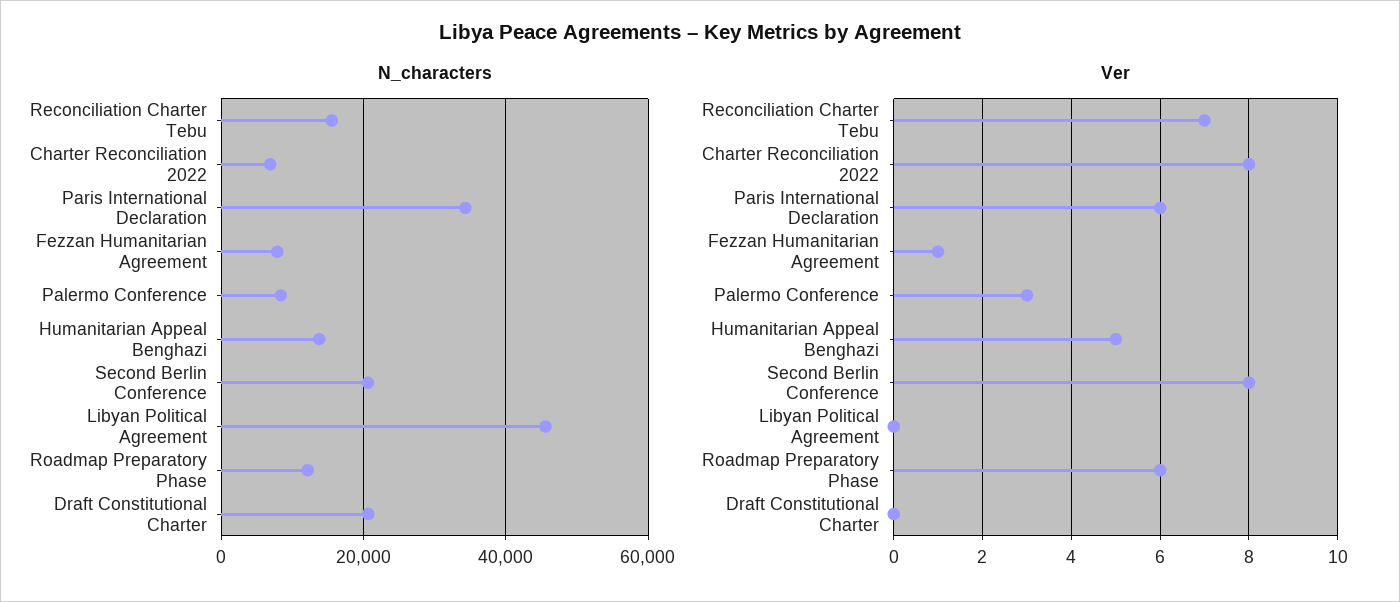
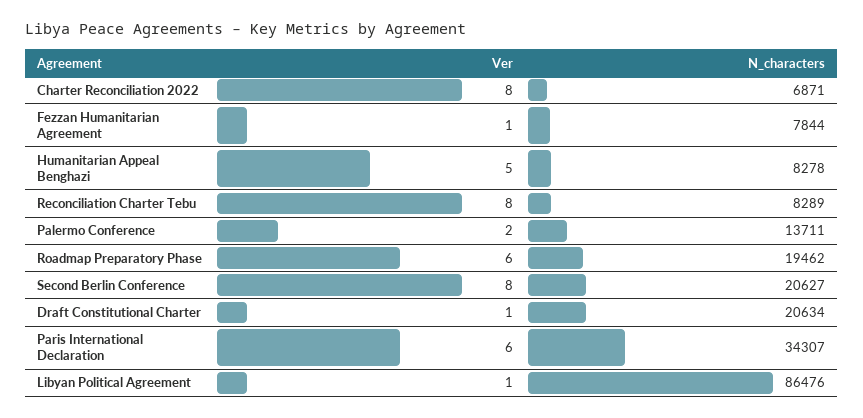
N_characters, Reconciliation Charter Tebu: 16000 -> 8289
N_characters, Palermo Conference: 8000 -> 13711
N_characters, Humanitarian Appeal Benghazi: 14000 -> 8278
N_characters, Libyan Political Agreement: 46000 -> 86476
N_characters, Roadmap Preparatory Phase: 12000 -> 19462
Ver, Reconciliation Charter Tebu: 7 -> 8
Ver, Palermo Conference: 3 -> 2
Ver, Libyan Political Agreement: 0 -> 1
Ver, Draft Constitutional Charter: 0 -> 1

